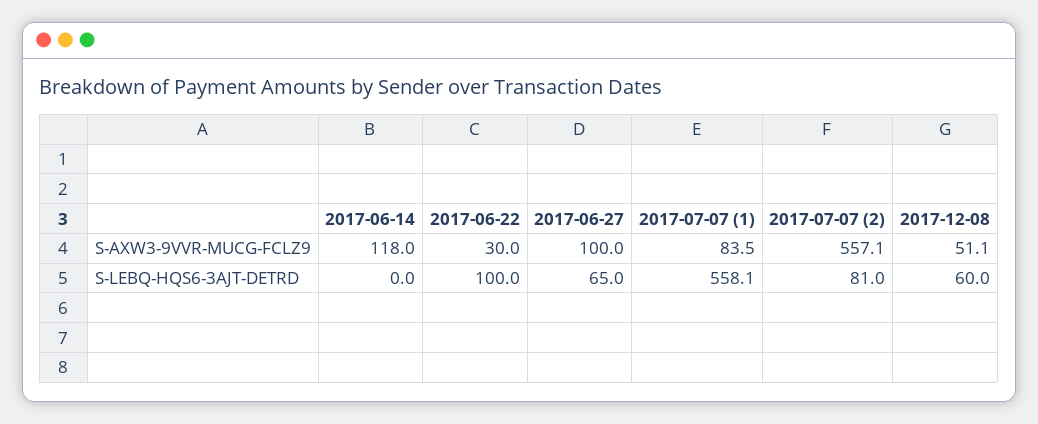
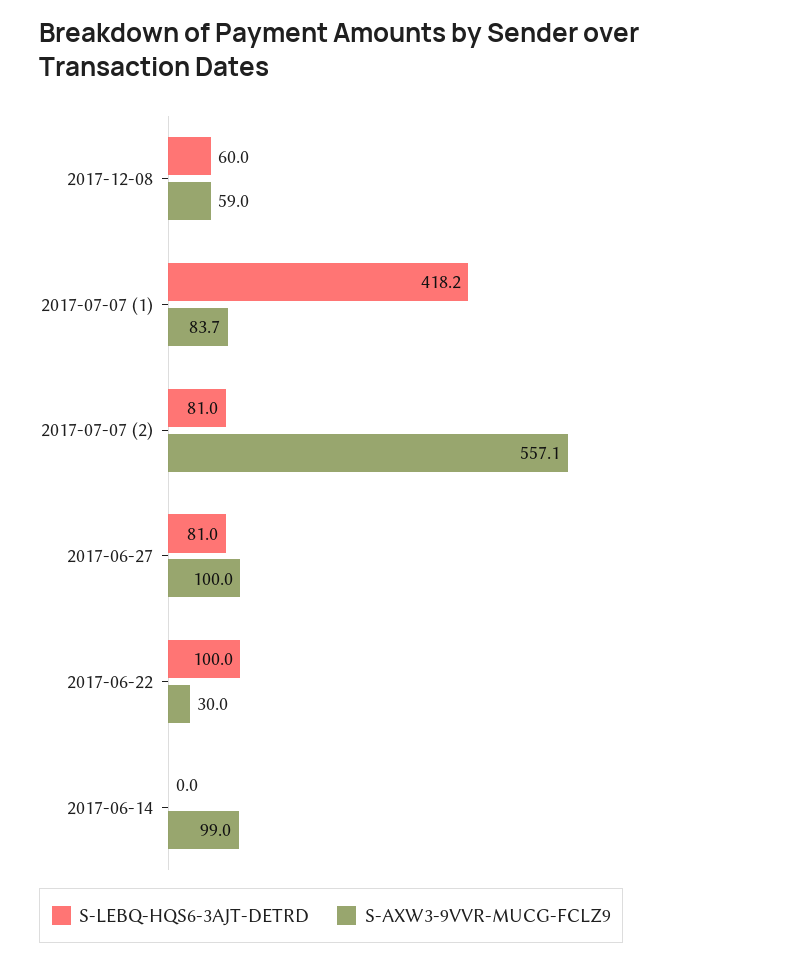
S-AXW3-9VVR-MUCG-FCLZ9, 2017-06-14: 118 -> 99
S-AXW3-9VVR-MUCG-FCLZ9, 2017-07-07 (1): 83.5 -> 83.7
S-AXW3-9VVR-MUCG-FCLZ9, 2017-12-08: 51.1 -> 59
S-LEBQ-HQS6-3AJT-DETRD, 2017-06-27: 65 -> 81
S-LEBQ-HQS6-3AJT-DETRD, 2017-07-07 (1): 558.1 -> 418.2

